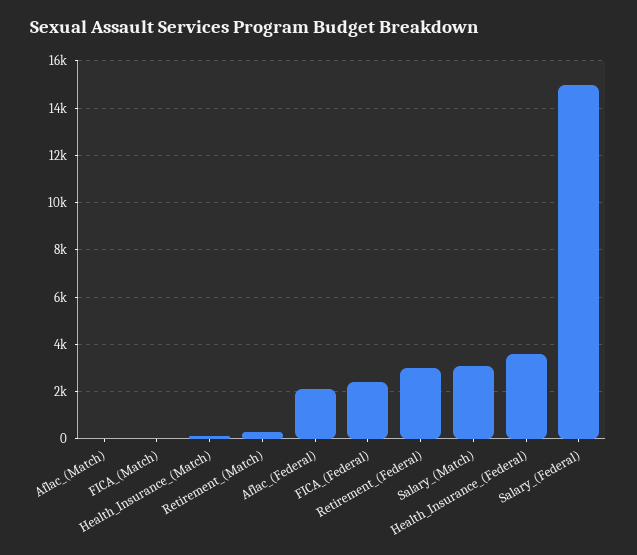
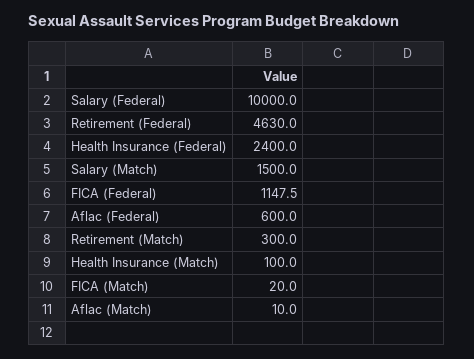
Aflac_(Federal): 2000 -> 600
FICA_(Federal): 2500 -> 1147.5
Retirement_(Federal): 3000 -> 4630
Salary_(Match): 3000 -> 1500
Health_Insurance_(Federal): 3500 -> 2400
Salary_(Federal): 15000 -> 10000

